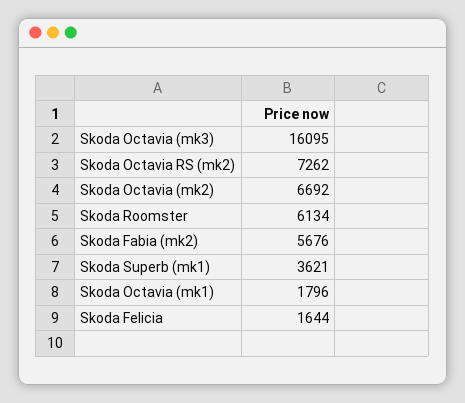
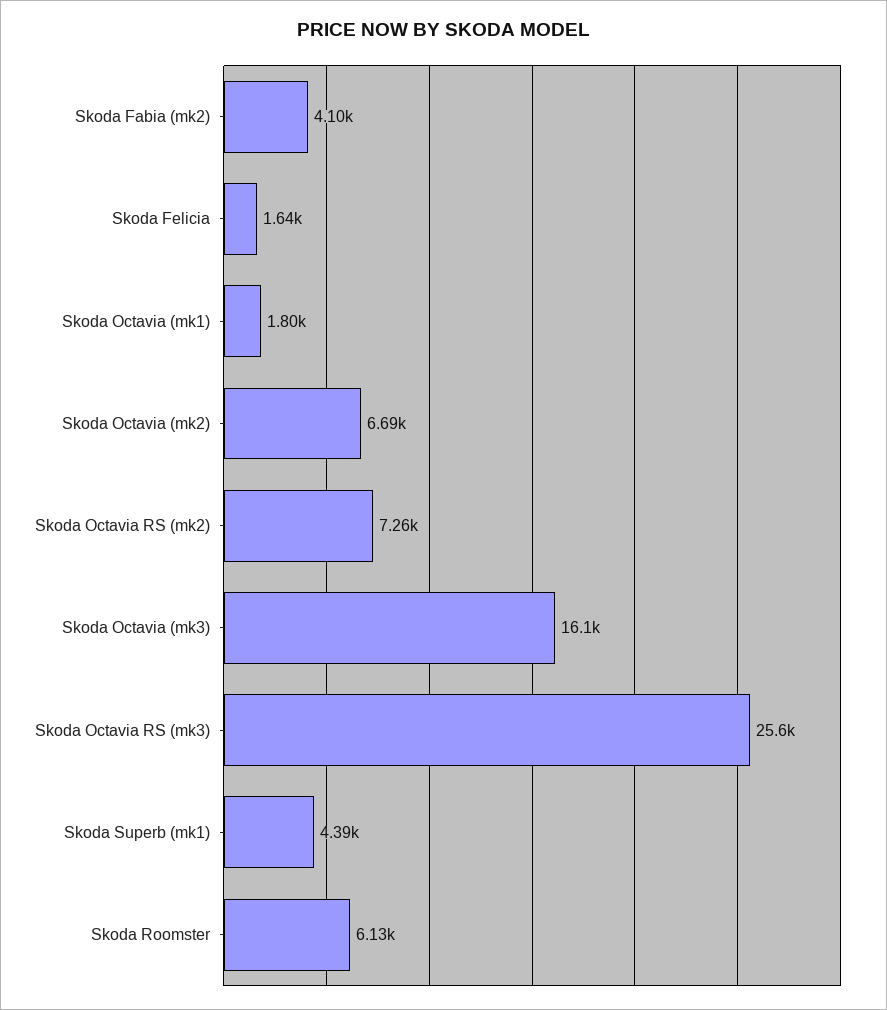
Skoda Fabia (mk2): 5676 -> 4100
Skoda Superb (mk1): 3621 -> 4390
Skoda Octavia RS (mk3): none -> 25600

